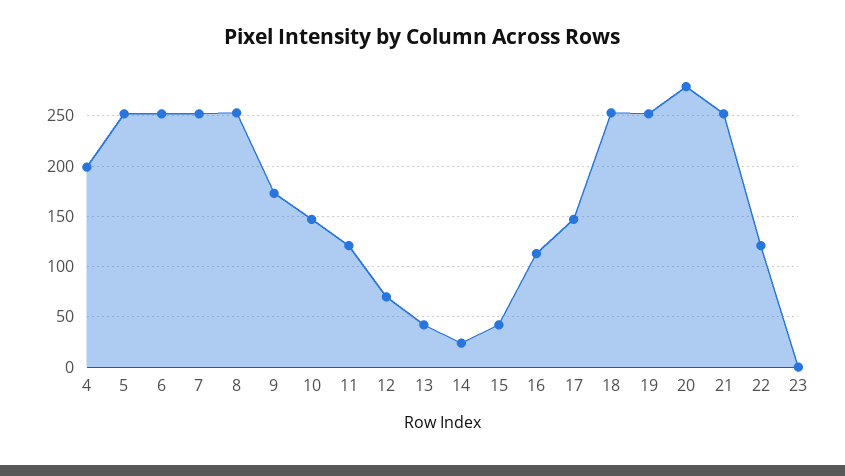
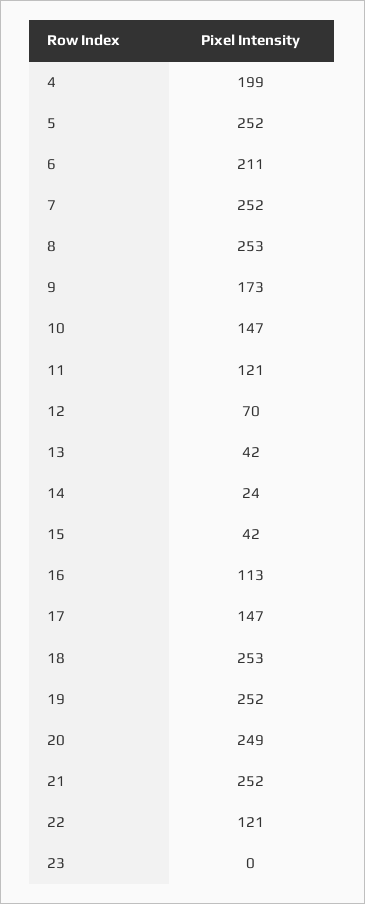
6: 250 -> 211
20: 280 -> 249

